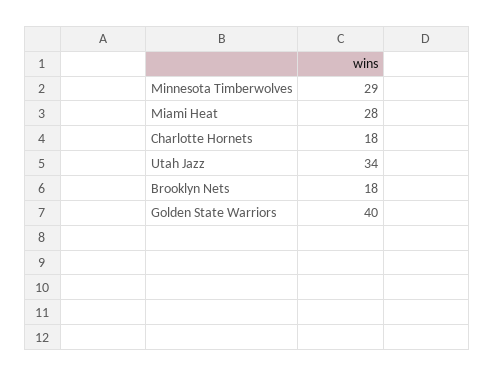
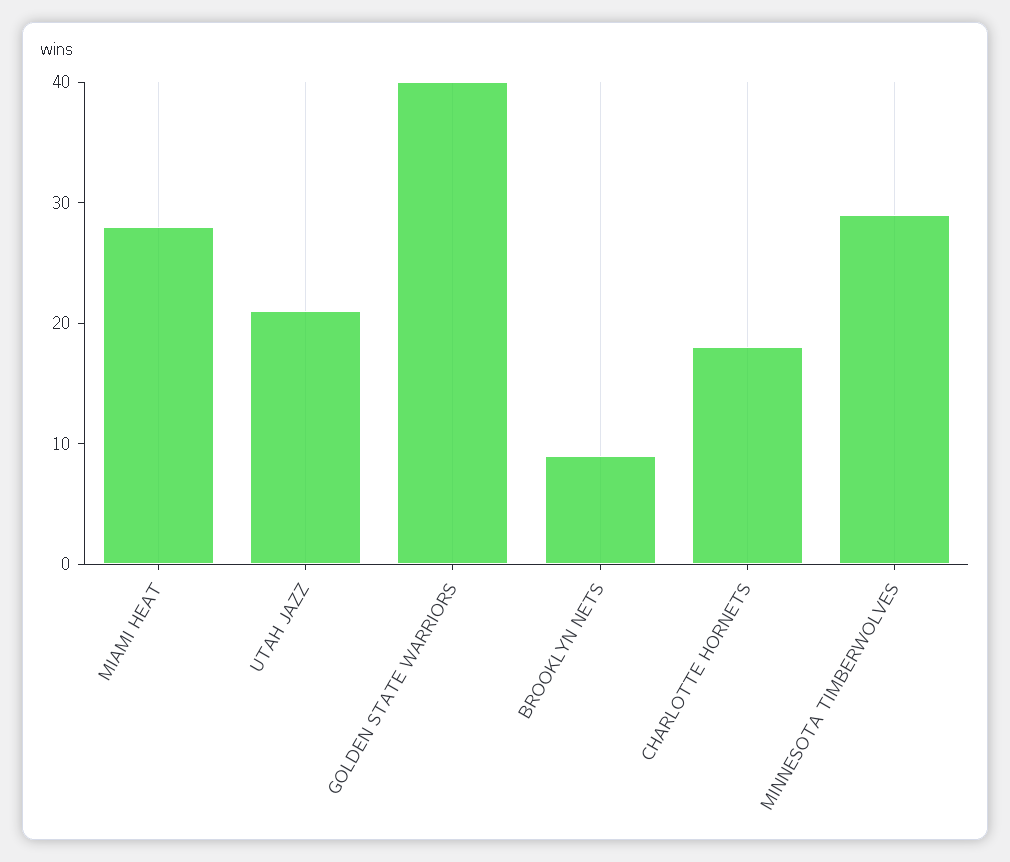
Utah Jazz: 34 -> 21
Brooklyn Nets: 18 -> 9

